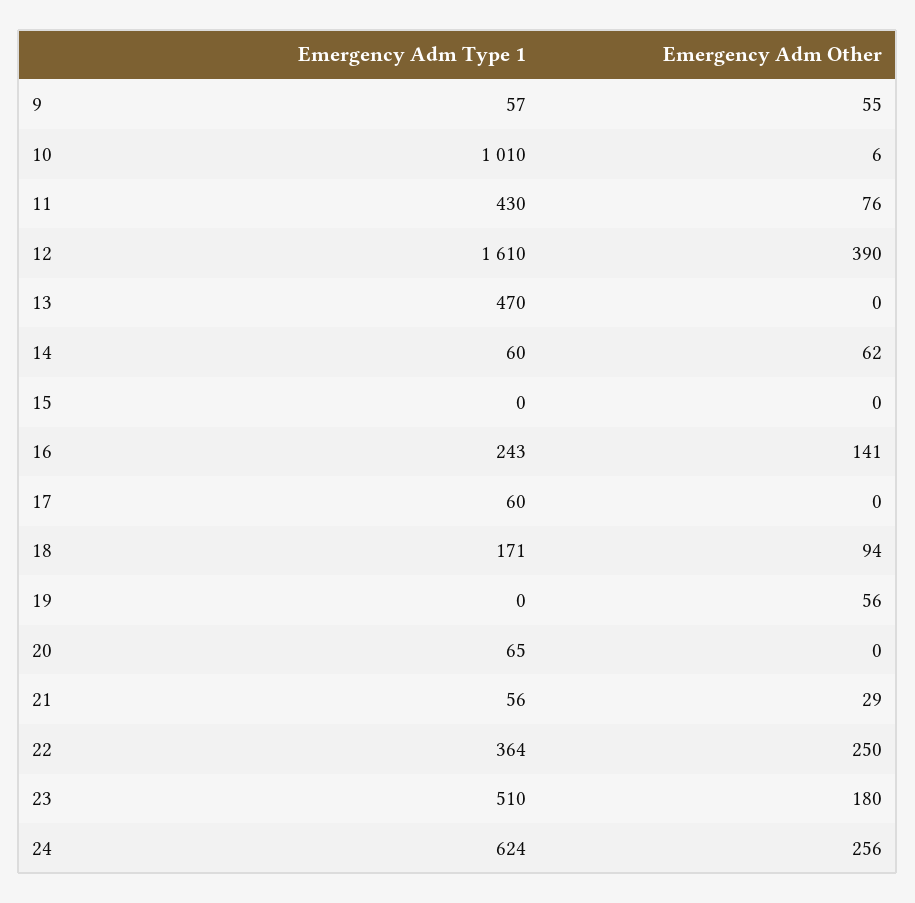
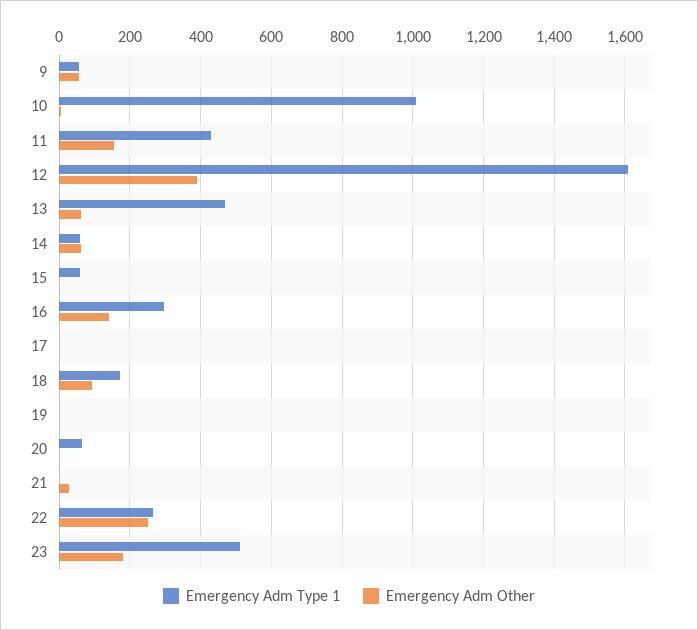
Emergency Adm Other, 11: 76 -> 160
Emergency Adm Other, 13: 0 -> 60
Emergency Adm Type 1, 15: 0 -> 60
Emergency Adm Type 1, 16: 243 -> 300
Emergency Adm Type 1, 17: 60 -> 0
Emergency Adm Other, 19: 56 -> 0
Emergency Adm Type 1, 21: 56 -> 0
Emergency Adm Type 1, 22: 364 -> 260
Emergency Adm Type 1, 24: 624 -> none
Emergency Adm Other, 24: 256 -> none

